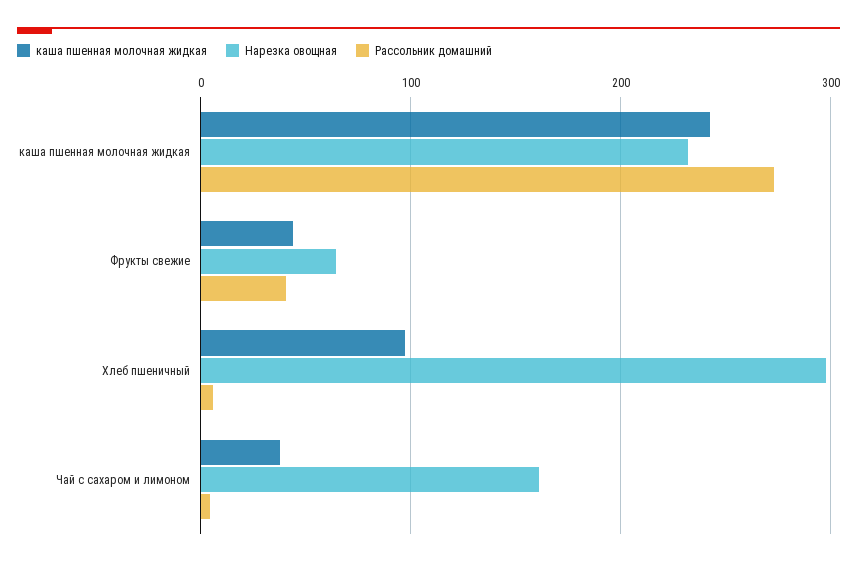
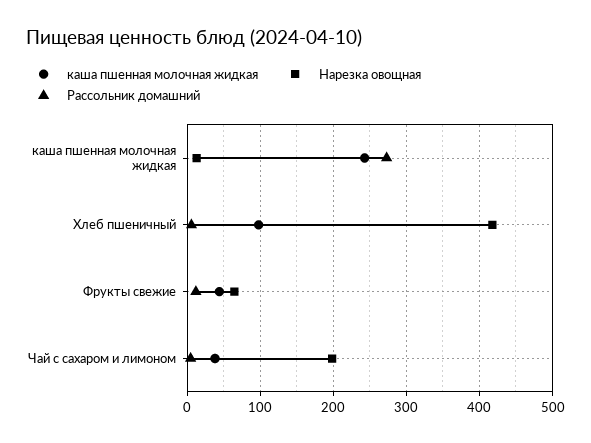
Нарезка овощная, каша пшенная молочная жидкая: 230 -> 10
Рассольник домашний, Фрукты свежие: 40 -> 10
Нарезка овощная, Хлеб пшеничный: 300 -> 420
Нарезка овощная, Чай с сахаром и лимоном: 160 -> 200

